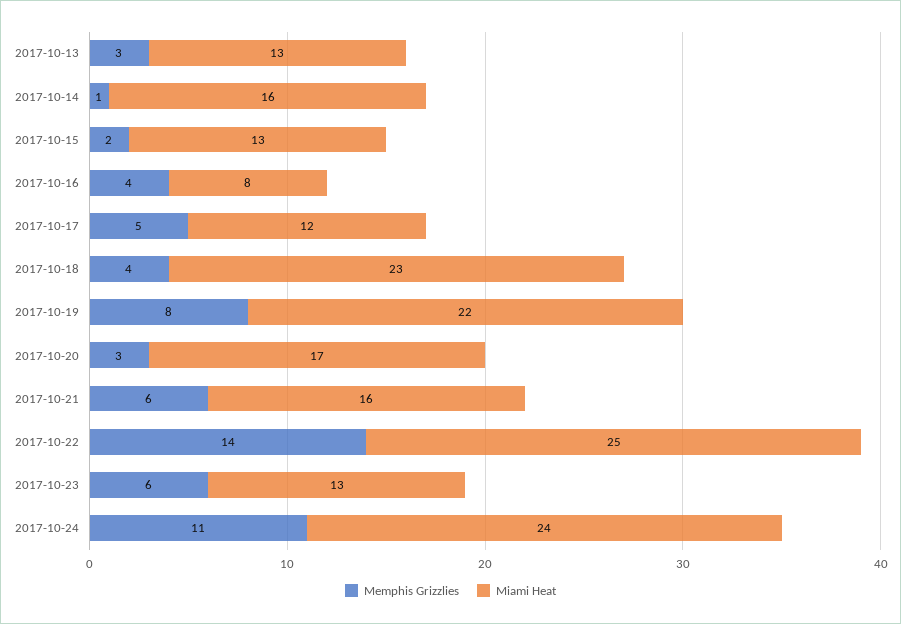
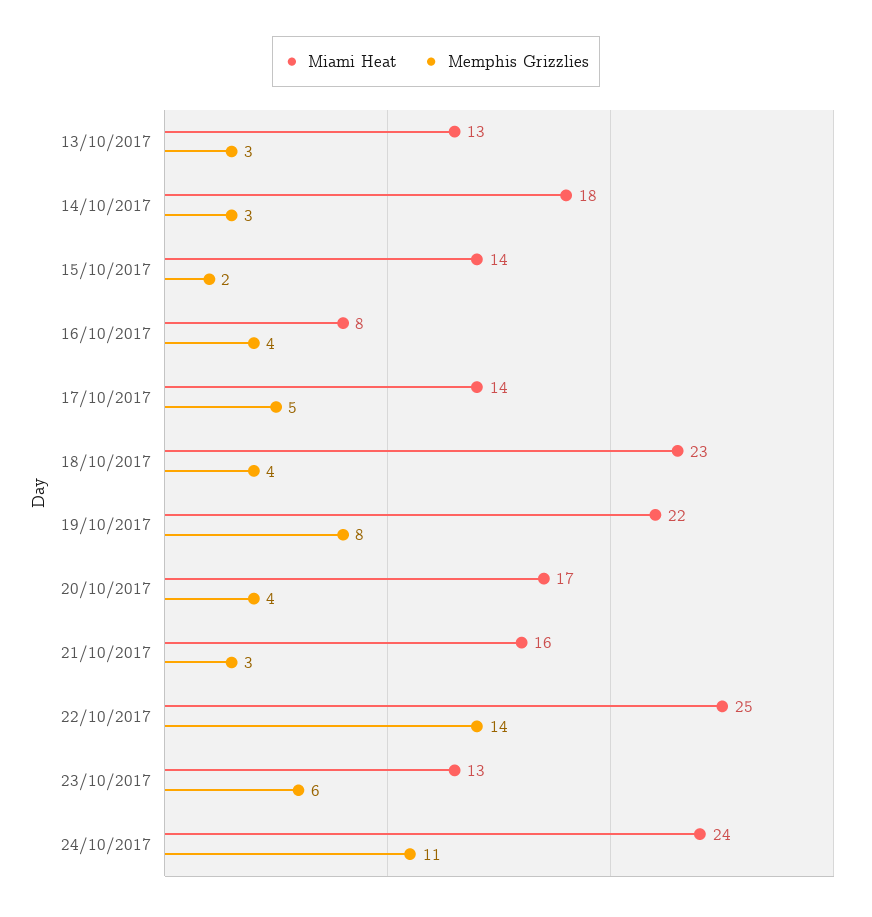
Memphis Grizzlies, 2017-10-14: 1 -> 3
Miami Heat, 2017-10-14: 16 -> 18
Miami Heat, 2017-10-15: 13 -> 14
Miami Heat, 2017-10-17: 12 -> 14
Memphis Grizzlies, 2017-10-20: 3 -> 4
Memphis Grizzlies, 2017-10-21: 6 -> 3

